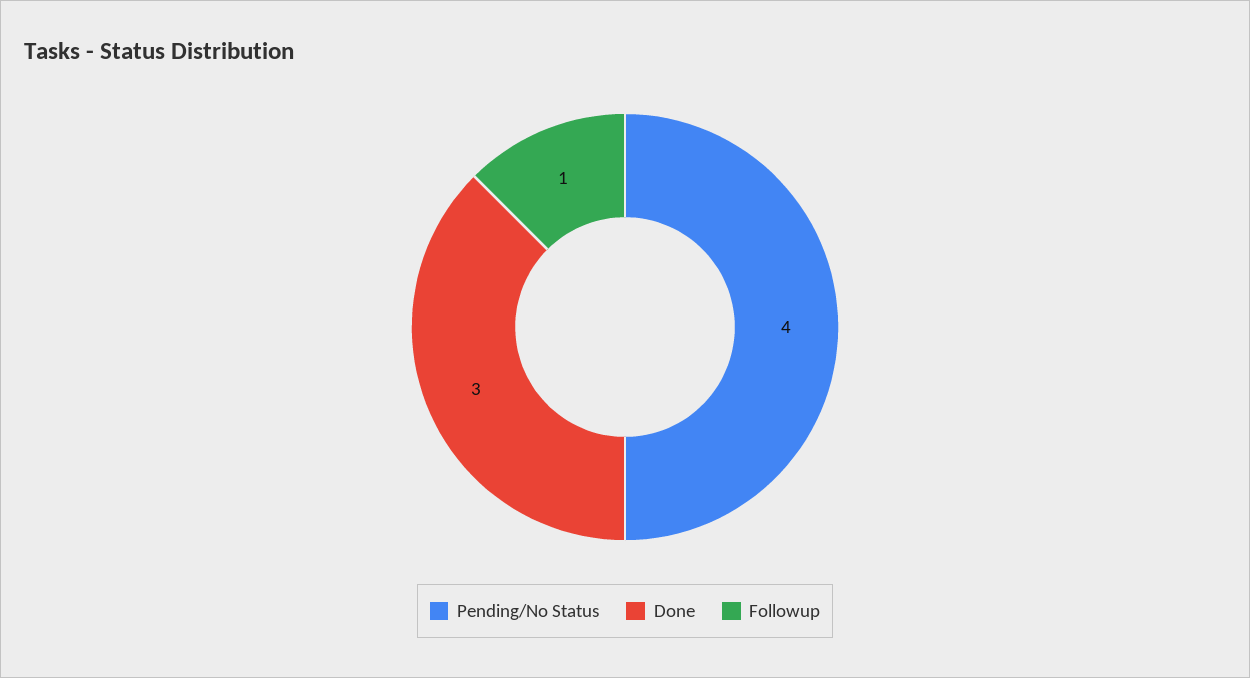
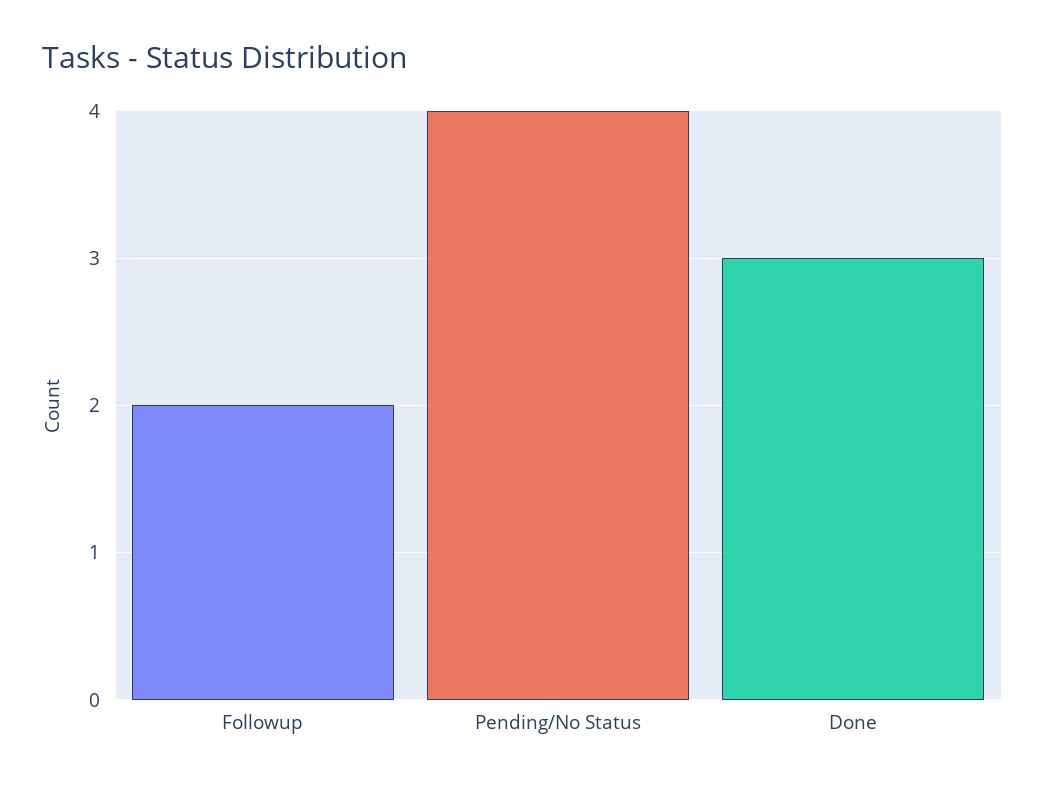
Followup: 1 -> 2

